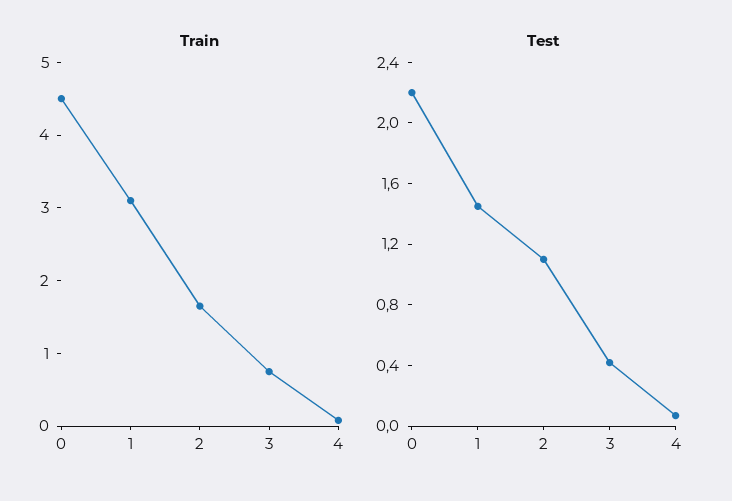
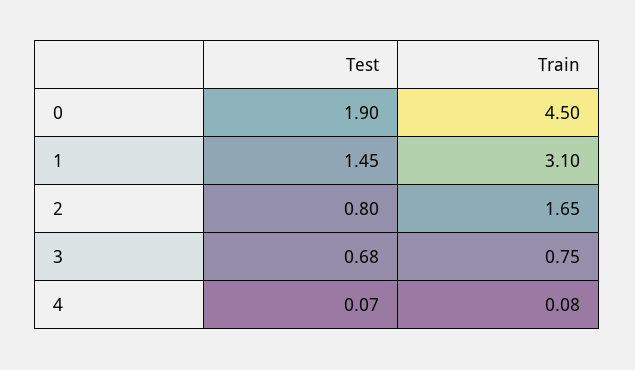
Test, 0: 2.2 -> 1.9
Test, 2: 1.1 -> 0.8
Test, 3: 0.4 -> 0.68

